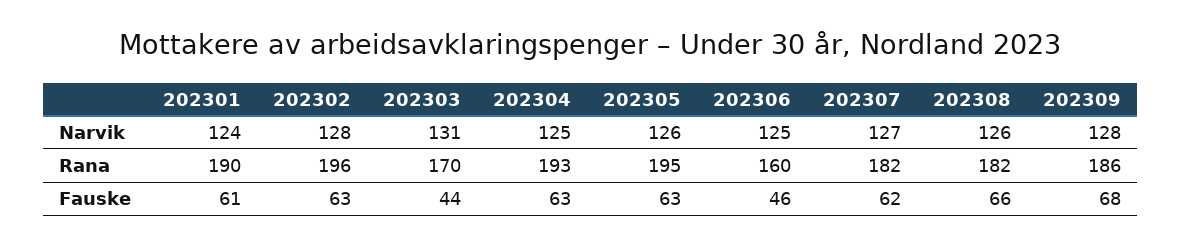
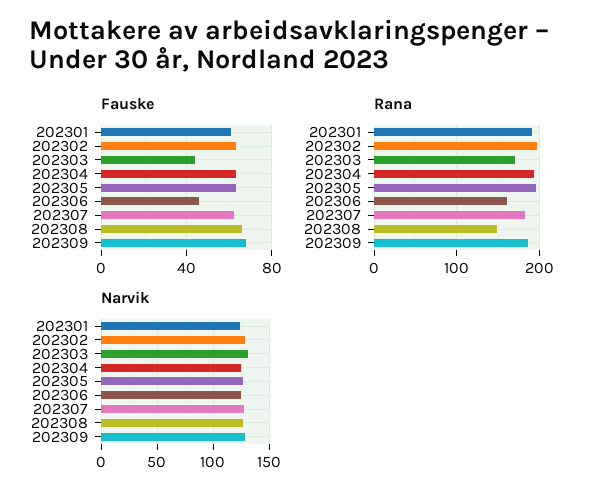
Rana, 202308: 182 -> 150

